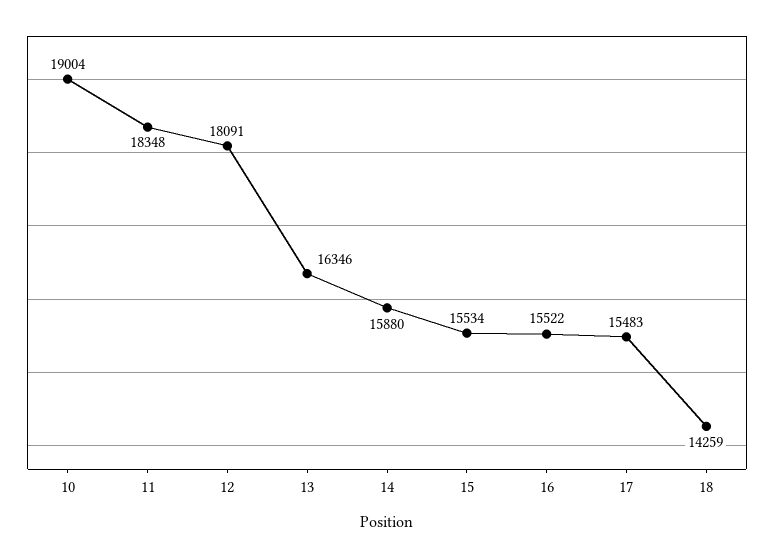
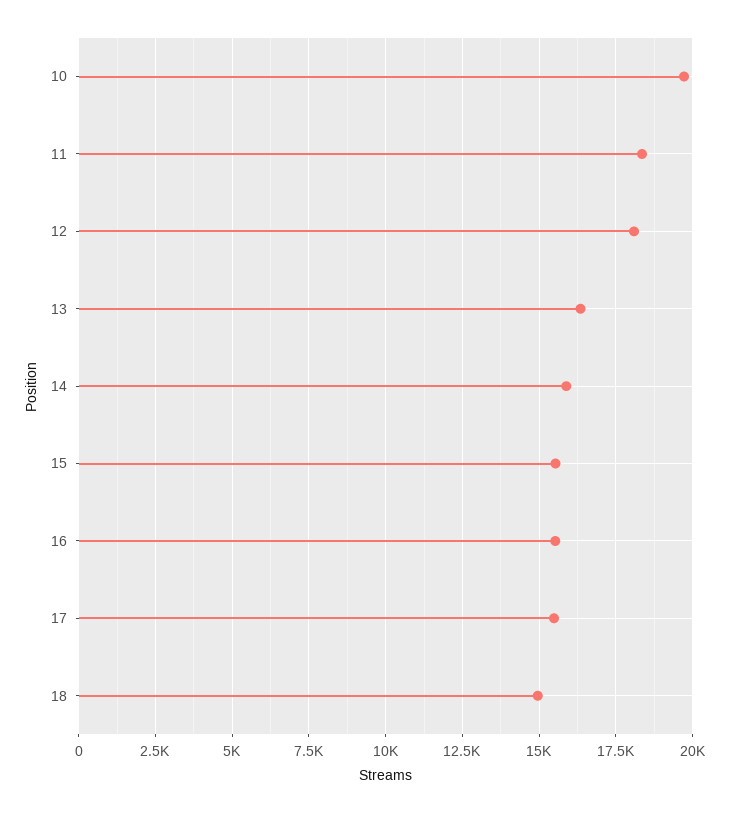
10: 19004 -> 19750
18: 14259 -> 15000

